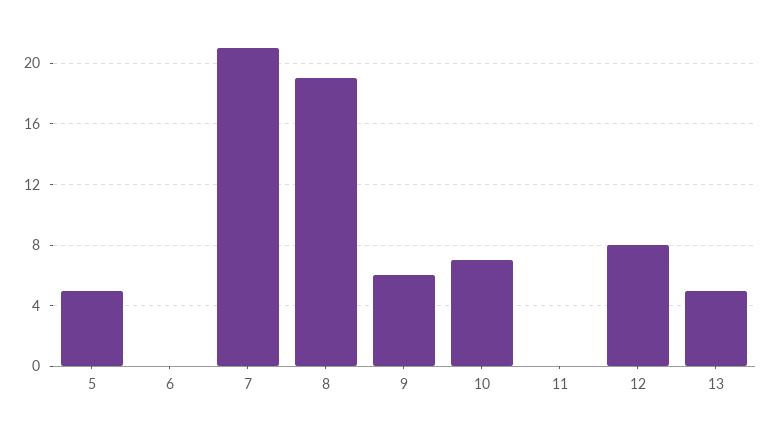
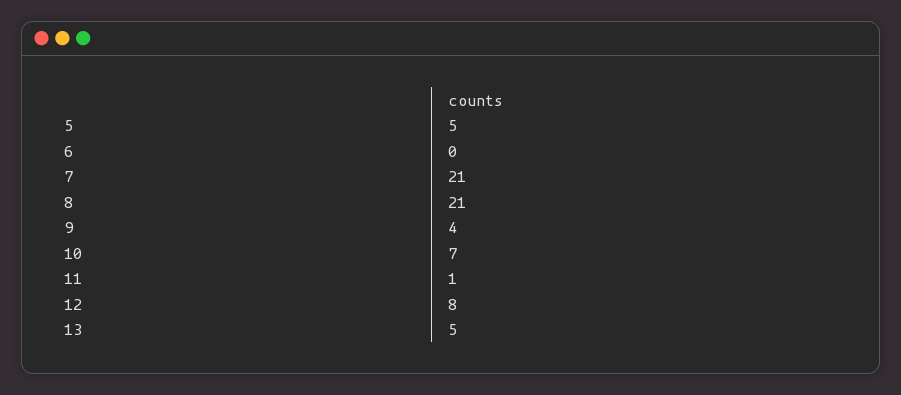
8: 19 -> 21
9: 6 -> 4
11: 0 -> 1

